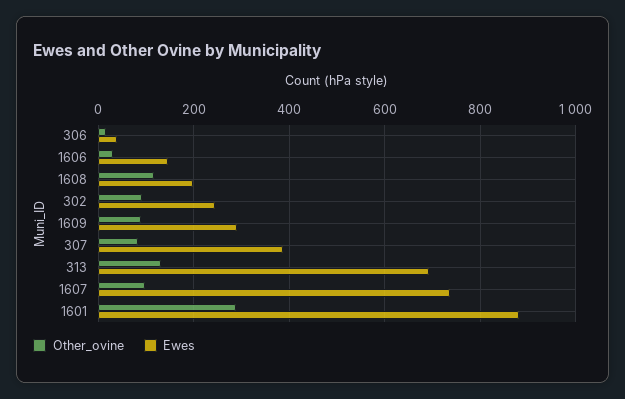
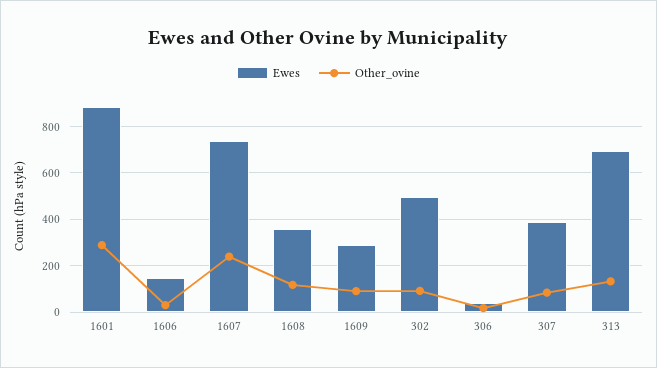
Ewes, 1608: 200 -> 350
Ewes, 302: 240 -> 500
Other_ovine, 1607: 100 -> 250

